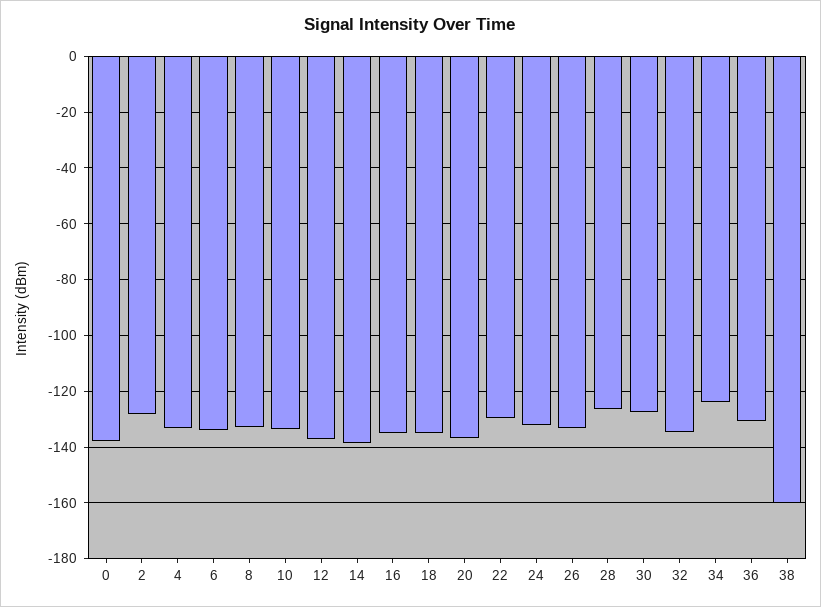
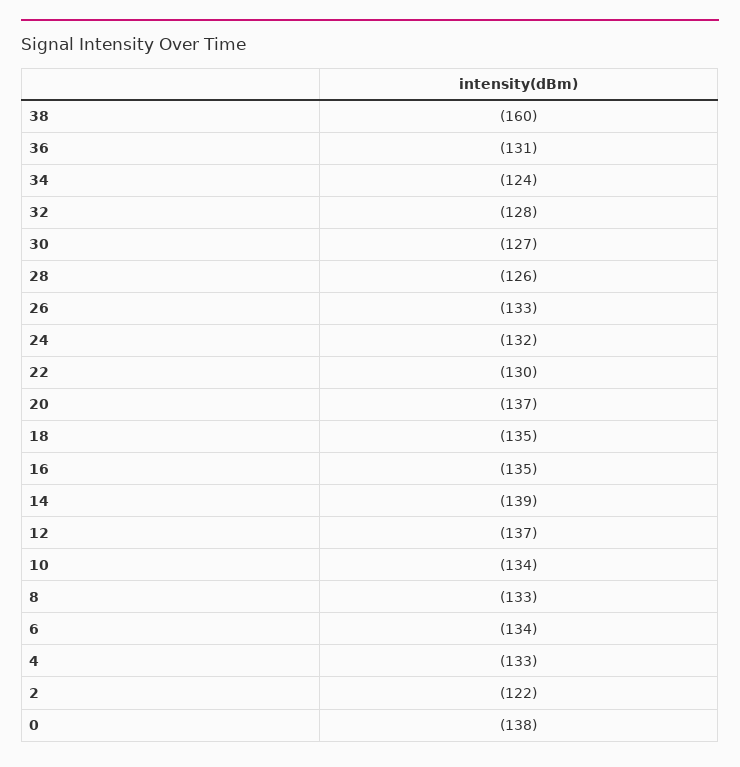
2: -127.5 -> -122
32: -135 -> -128

